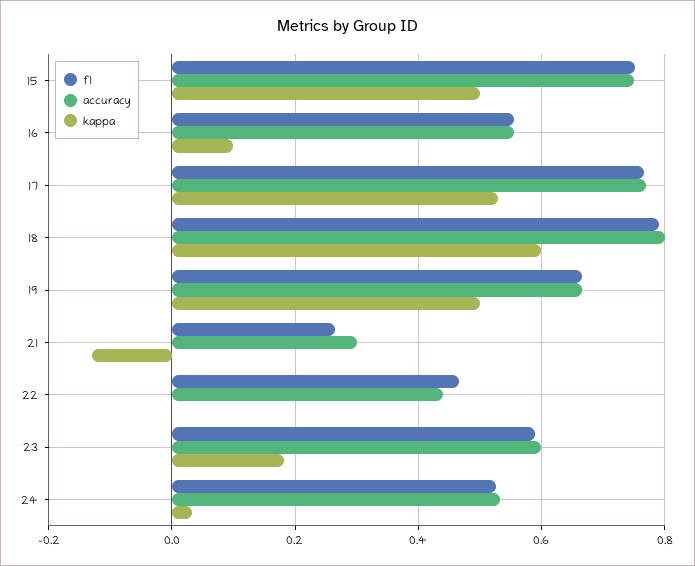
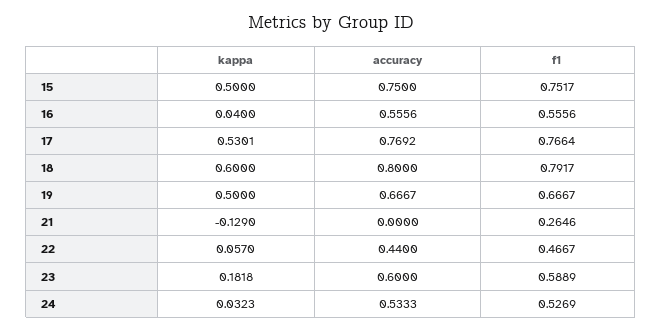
kappa, 16: 0.1 -> 0.04
accuracy, 21: 0.3 -> 0
kappa, 22: 0 -> 0.057

